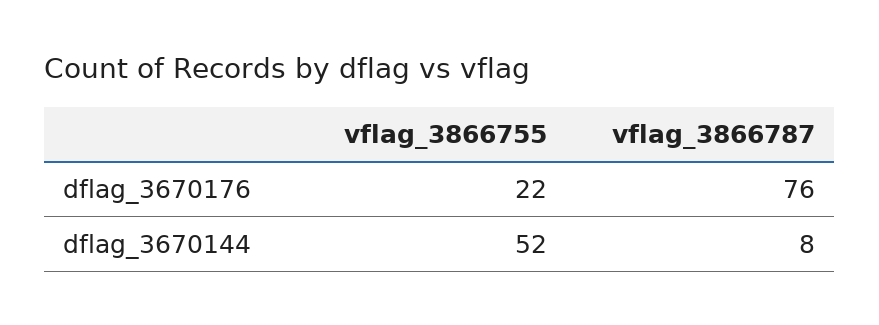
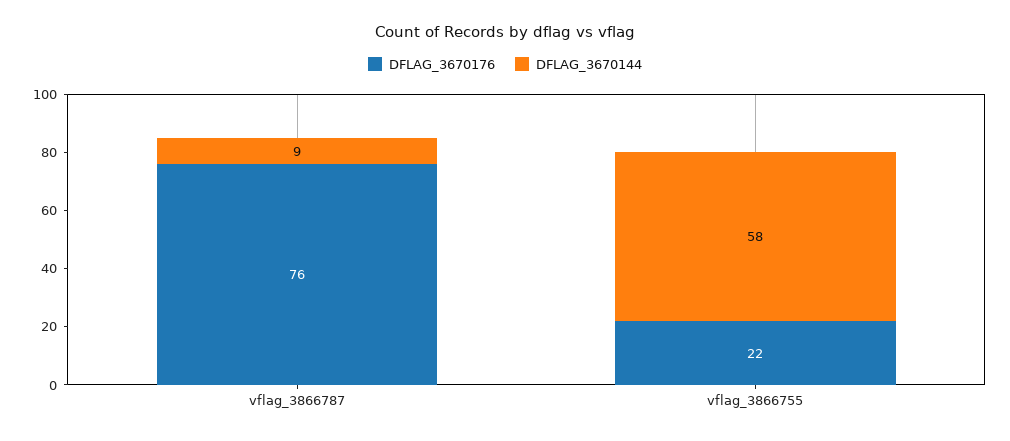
dflag_3670144, vflag_3866755: 52 -> 58
dflag_3670144, vflag_3866787: 8 -> 9

